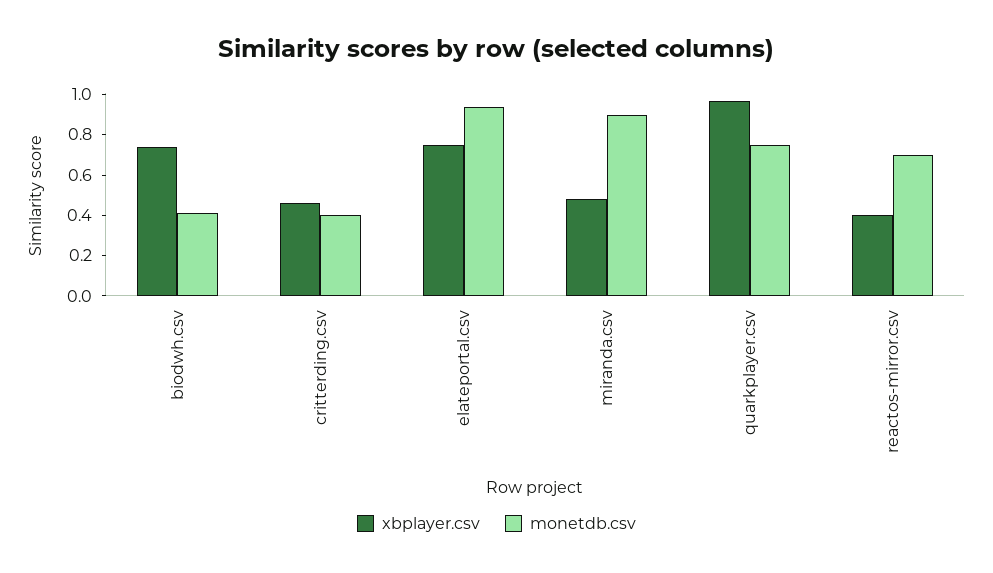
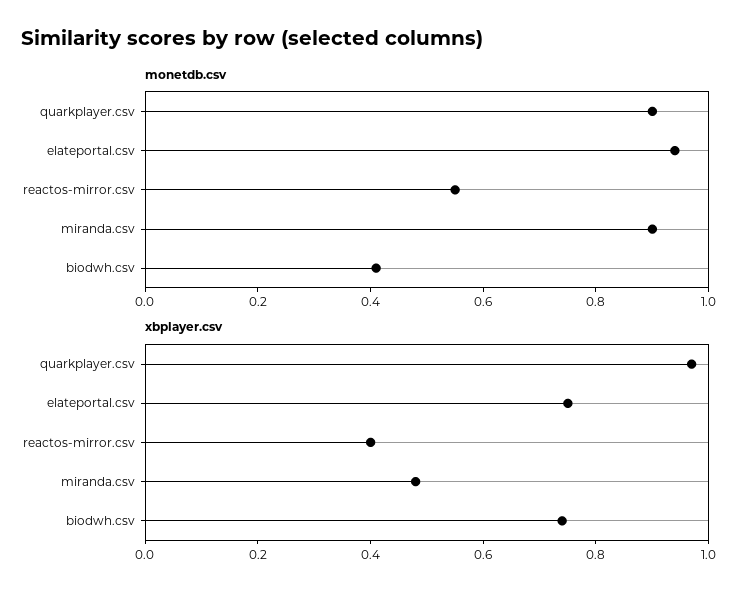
xbplayer.csv, critterding.csv: 0.45 -> none
monetdb.csv, critterding.csv: 0.4 -> none
monetdb.csv, quarkplayer.csv: 0.75 -> 0.9
monetdb.csv, reactos-mirror.csv: 0.7 -> 0.55

